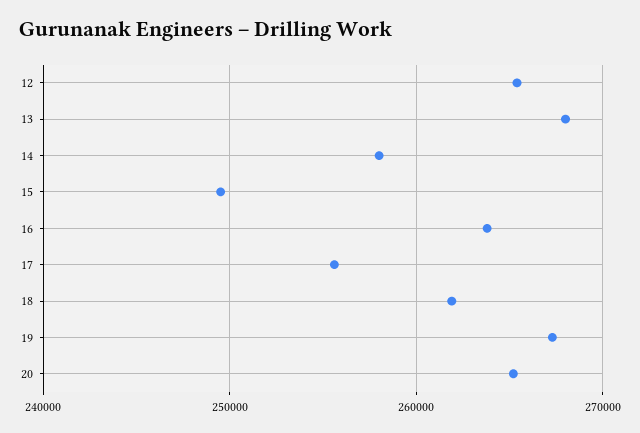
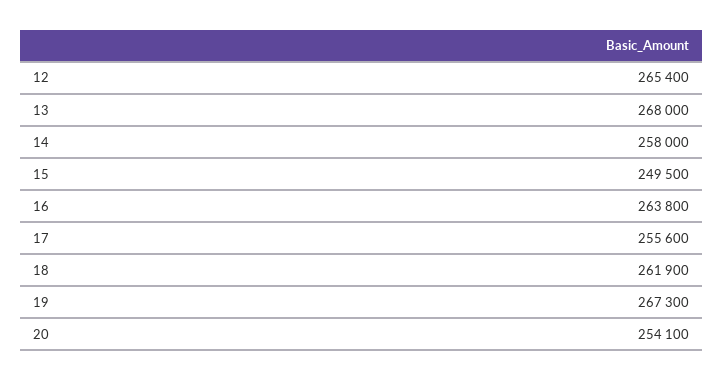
20: 265000 -> 254100

